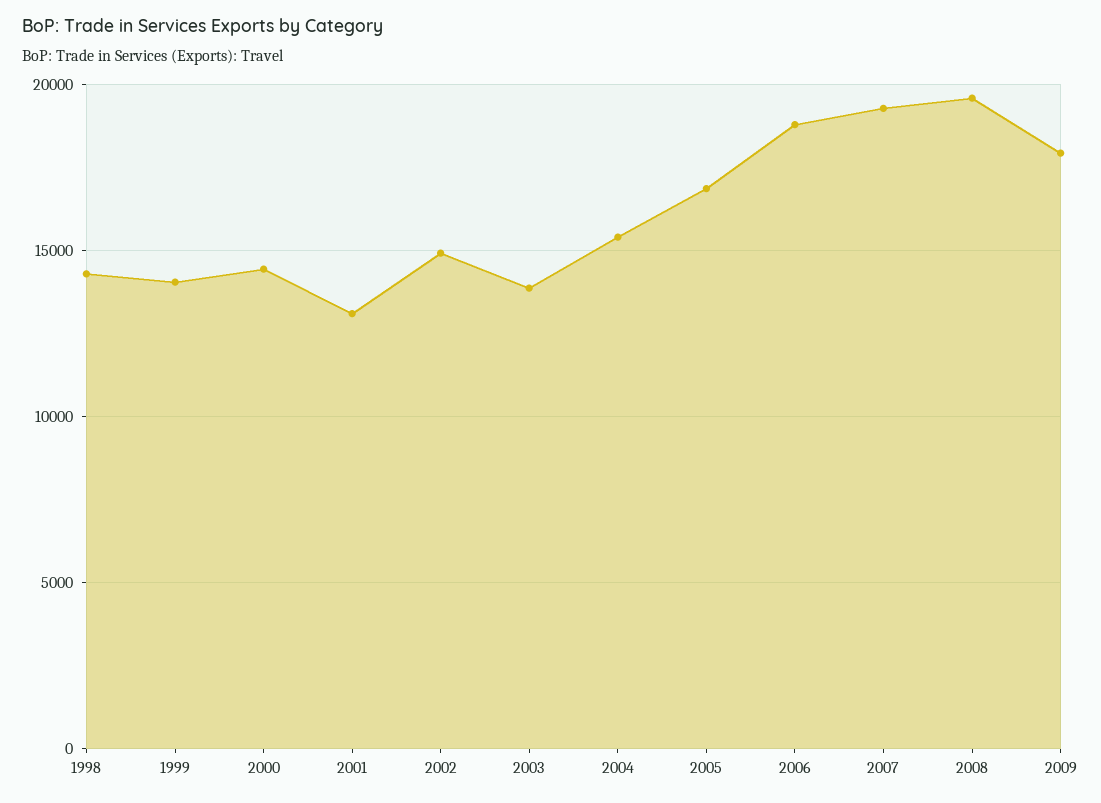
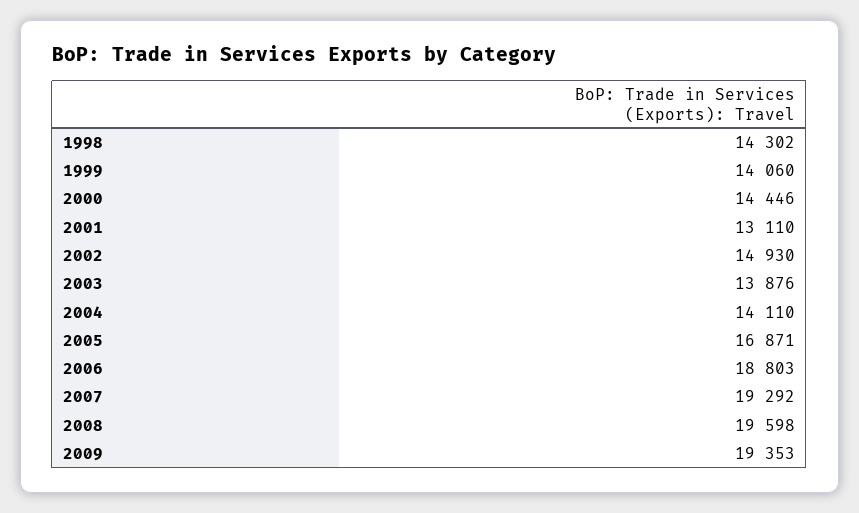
2004: 15500 -> 14110
2009: 18000 -> 19353

